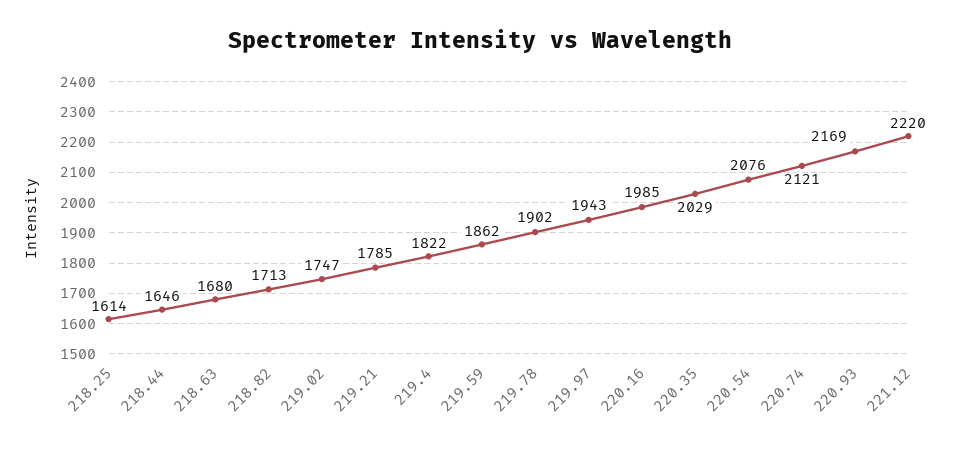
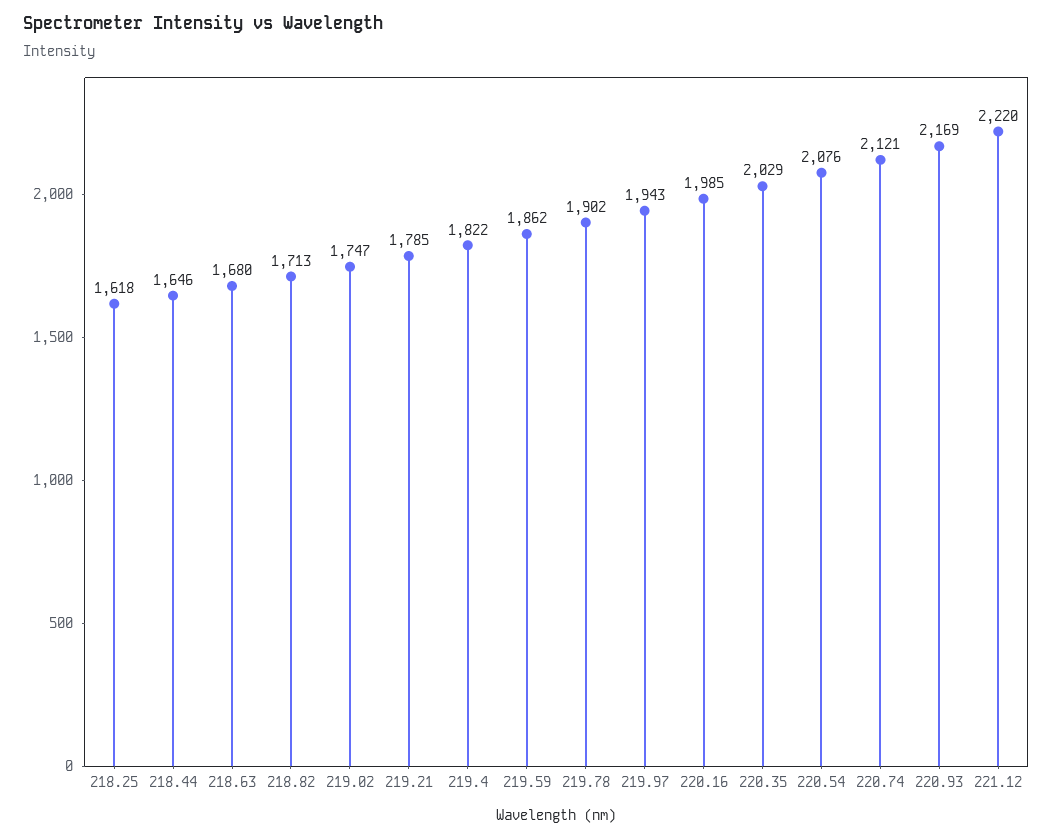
218.25: 1614 -> 1618

